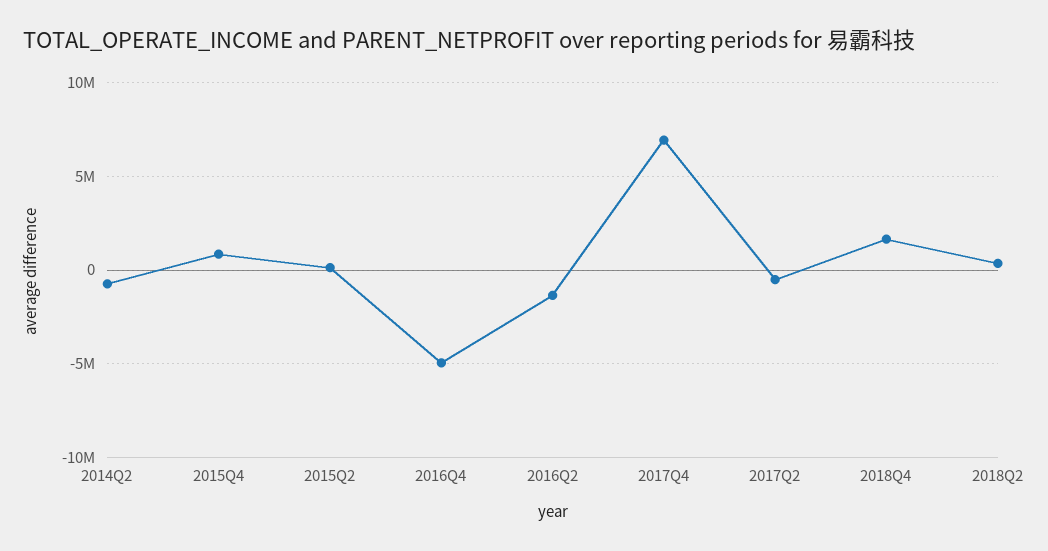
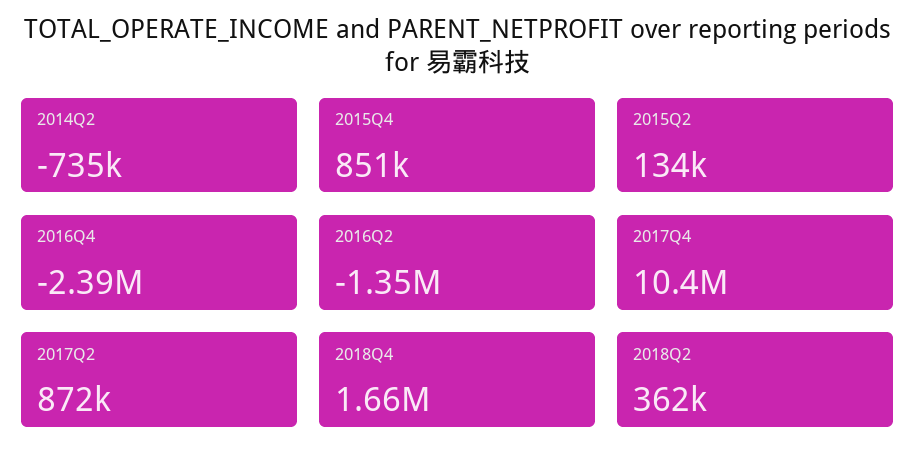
2016Q4: -5000000 -> -2390000
2017Q4: 7000000 -> 10400000
2017Q2: -500000 -> 872000

